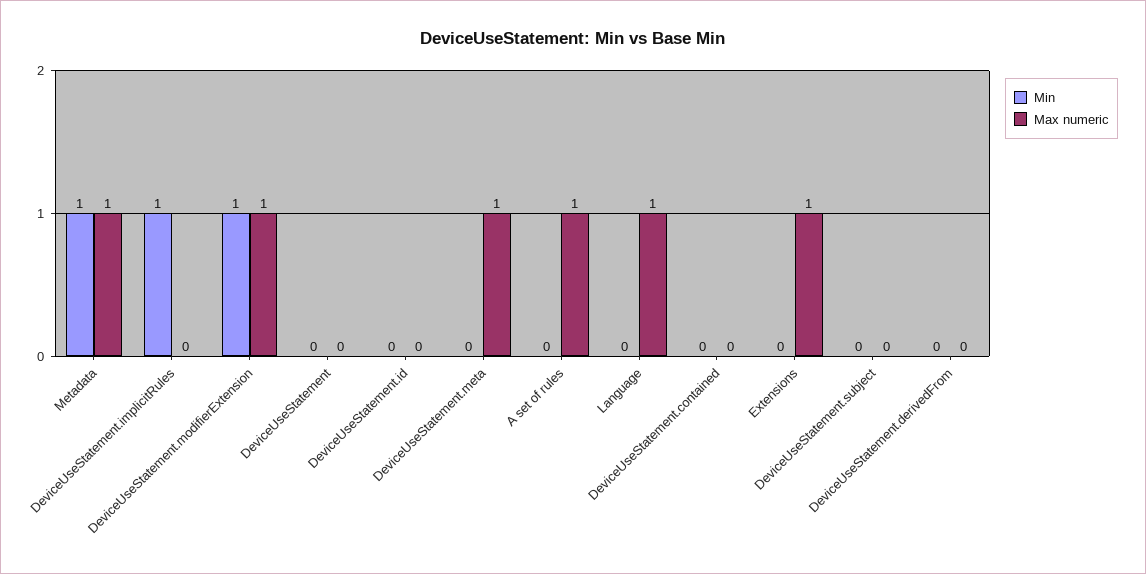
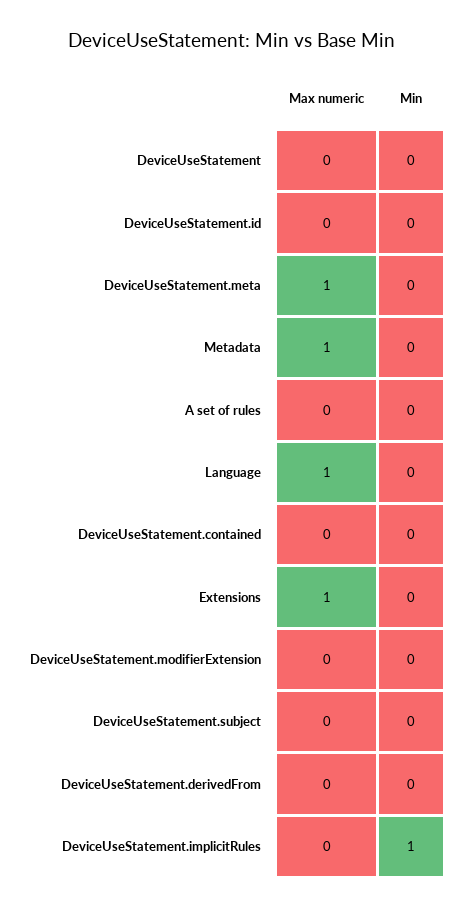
Min, Metadata: 1 -> 0
Min, DeviceUseStatement.modifierExtension: 1 -> 0
Max numeric, DeviceUseStatement.modifierExtension: 1 -> 0
Max numeric, A set of rules: 1 -> 0

